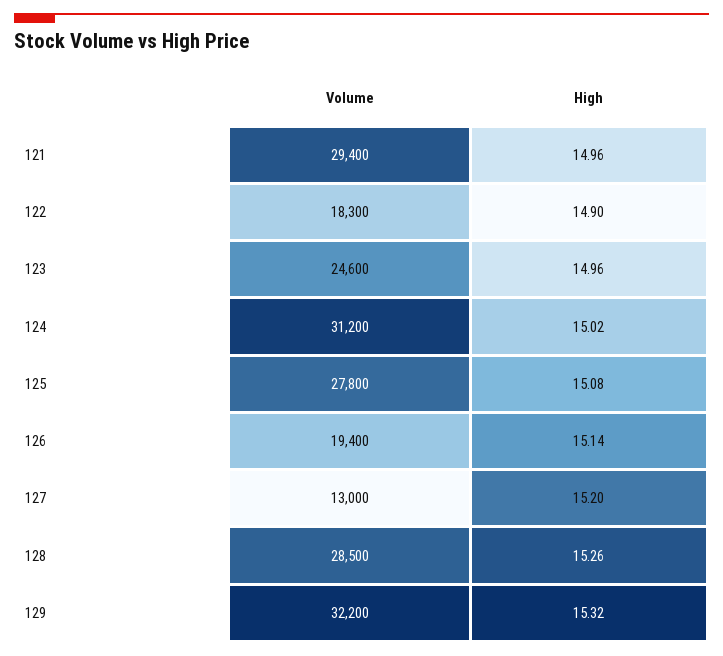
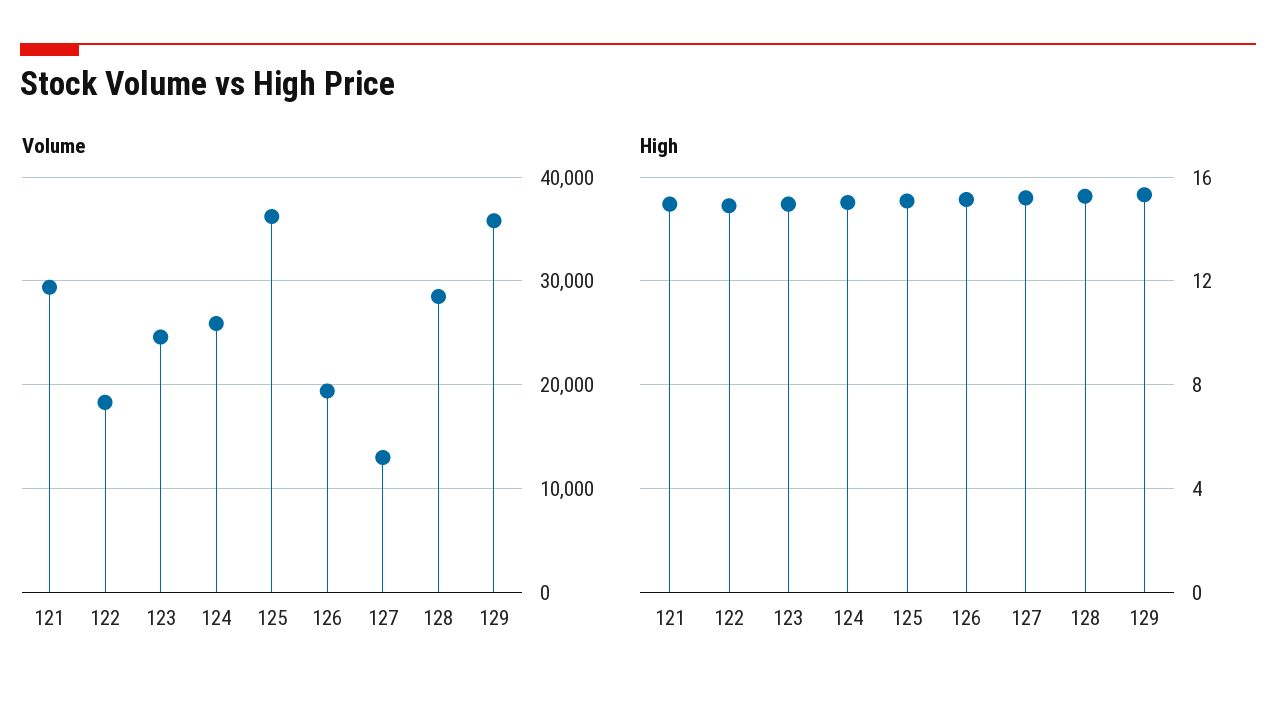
Volume, 124: 31200 -> 26000
Volume, 125: 27800 -> 36000
Volume, 129: 32200 -> 36000

